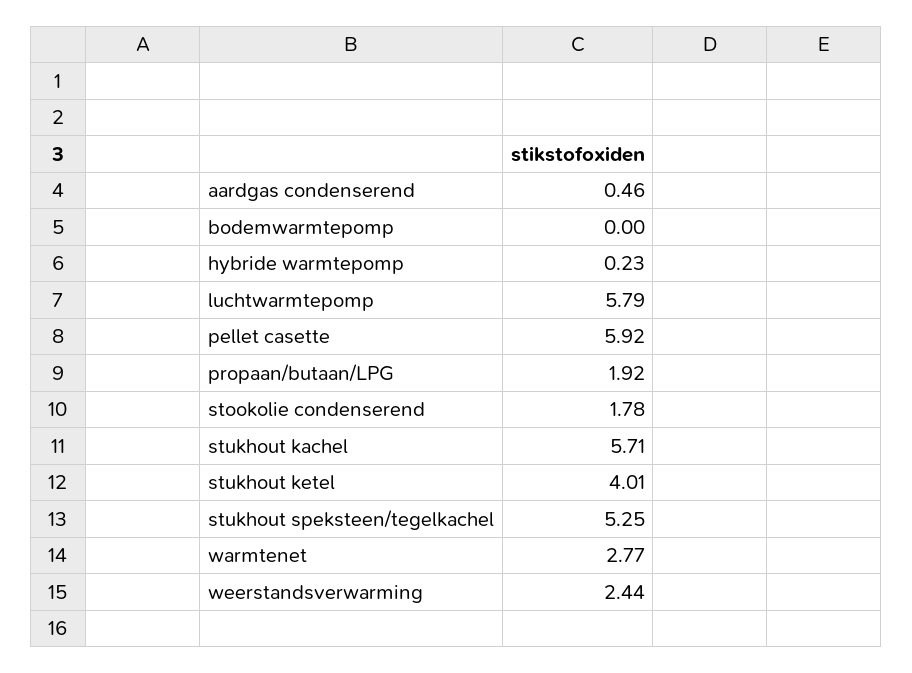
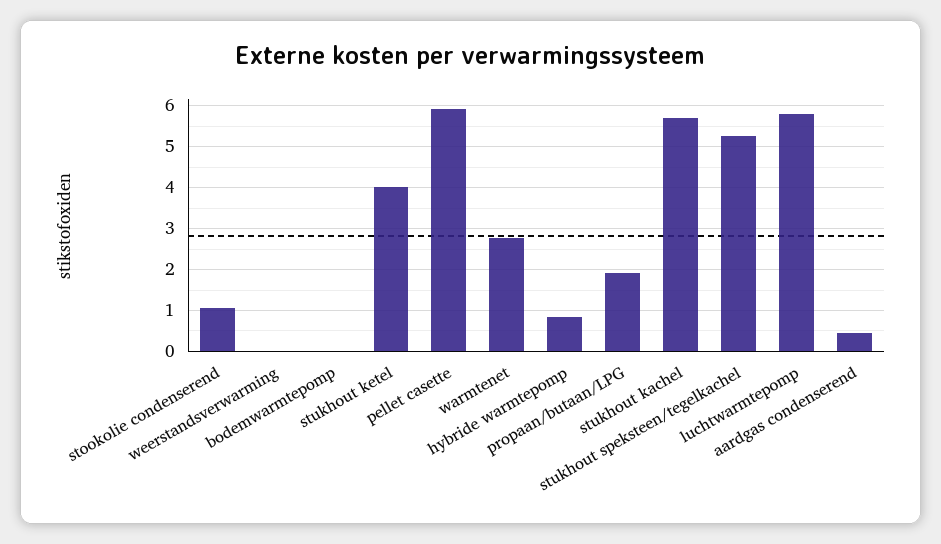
hybride warmtepomp: 0.23 -> 0.8
stookolie condenserend: 1.78 -> 1
weerstandsverwarming: 2.44 -> 0

